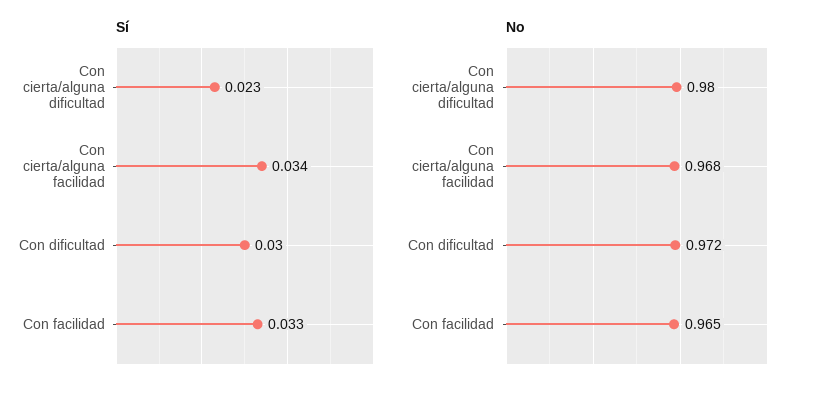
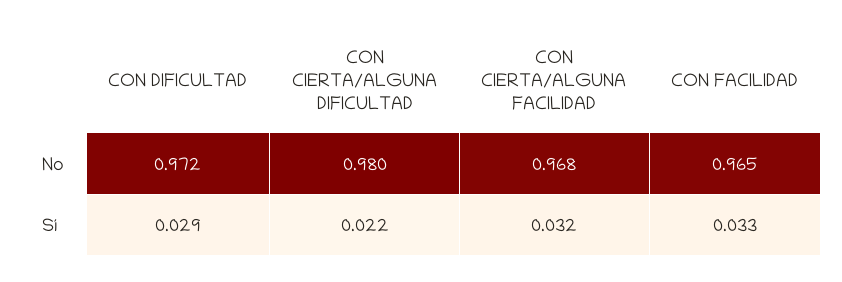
Sí, Con cierta/alguna dificultad: 0.023 -> 0.022
Sí, Con cierta/alguna facilidad: 0.034 -> 0.032
Sí, Con dificultad: 0.03 -> 0.029

